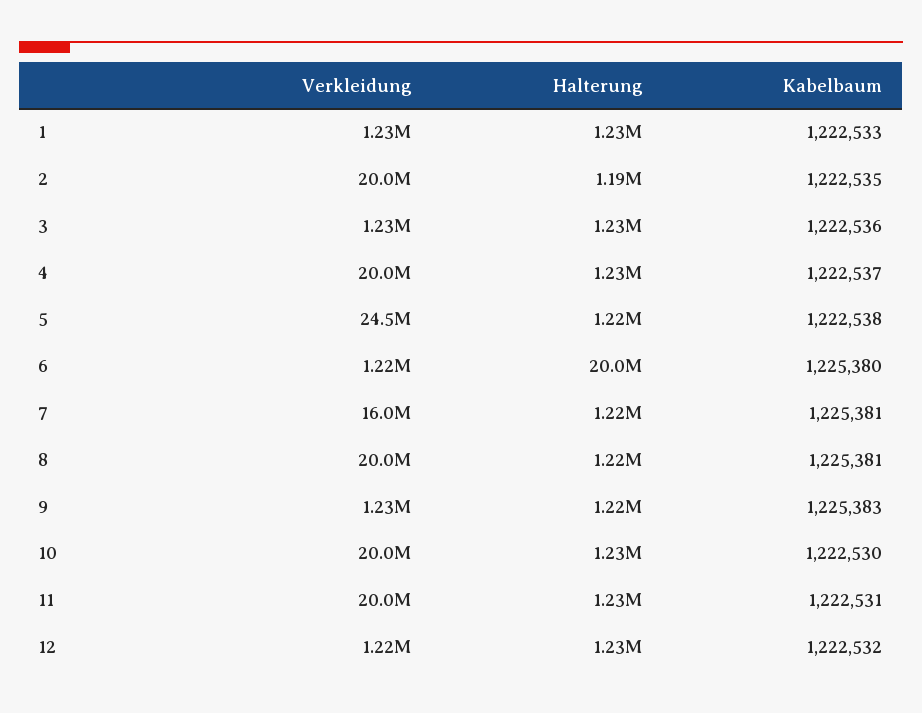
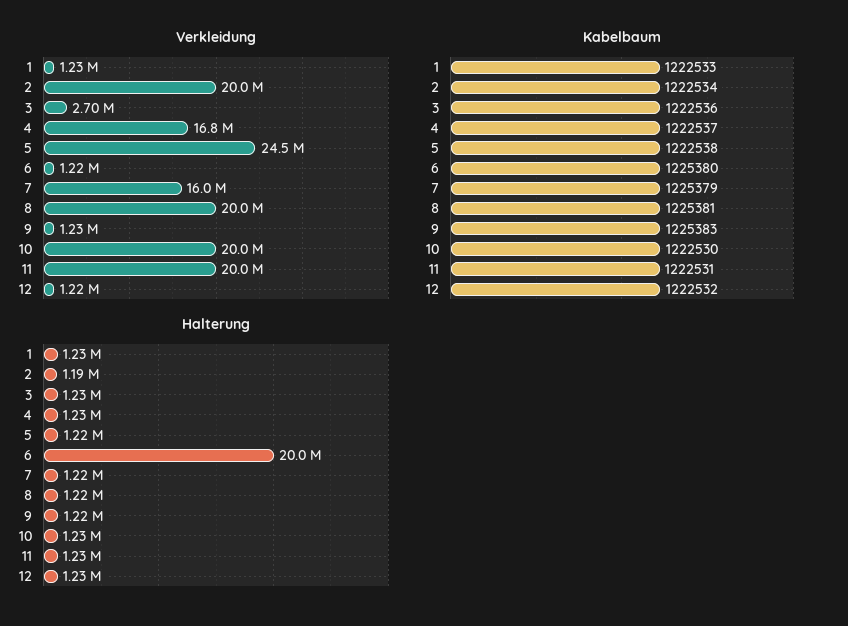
Kabelbaum, 2: 1222535 -> 1222534
Verkleidung, 3: 1230000 -> 2700000
Verkleidung, 4: 20000000 -> 16800000
Kabelbaum, 7: 1225381 -> 1225379

